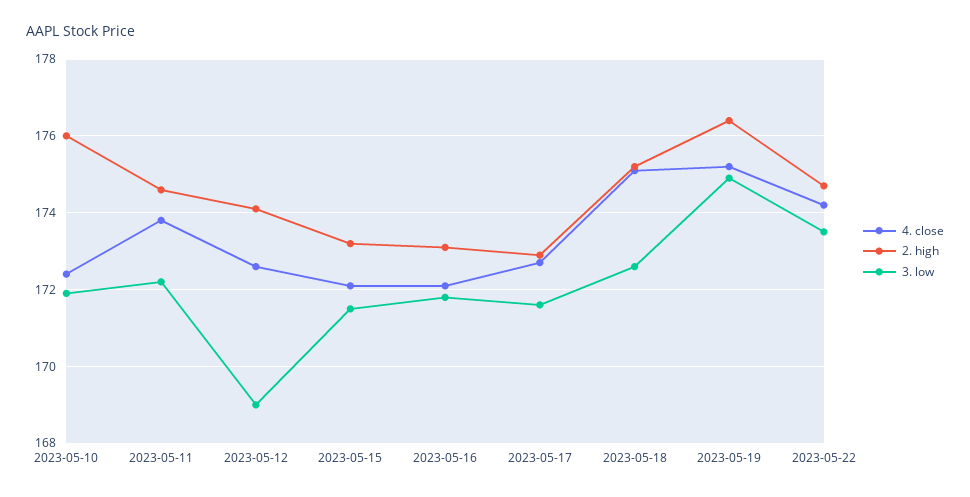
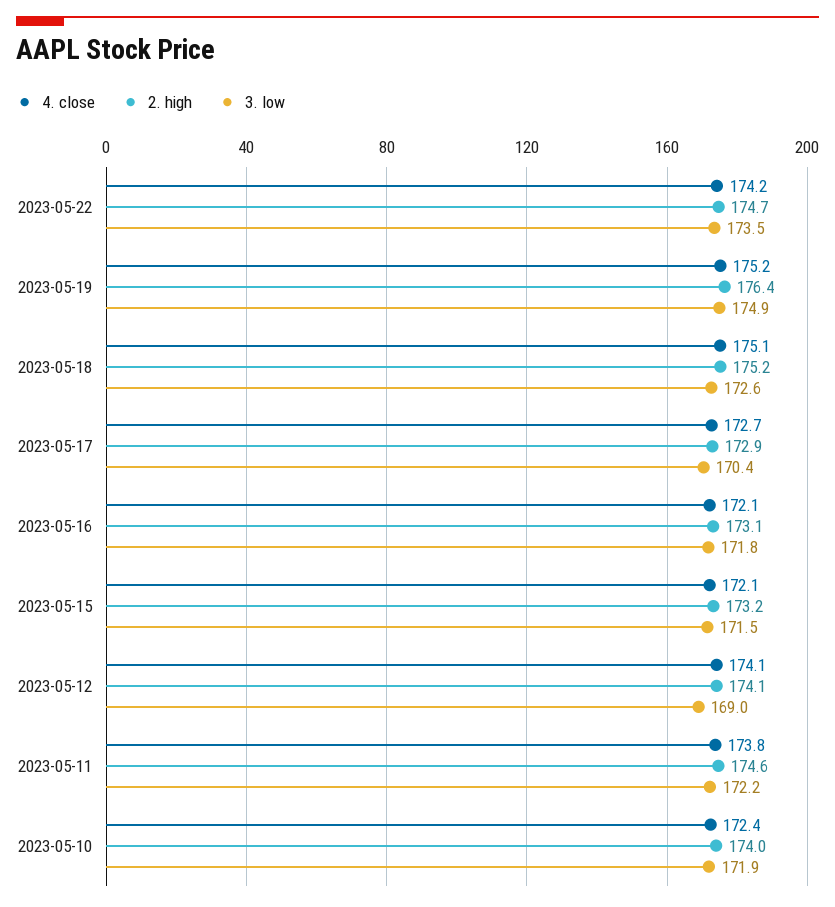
2. high, 2023-05-10: 176 -> 174
4. close, 2023-05-12: 172.5 -> 174.1
3. low, 2023-05-17: 171.5 -> 170.4

